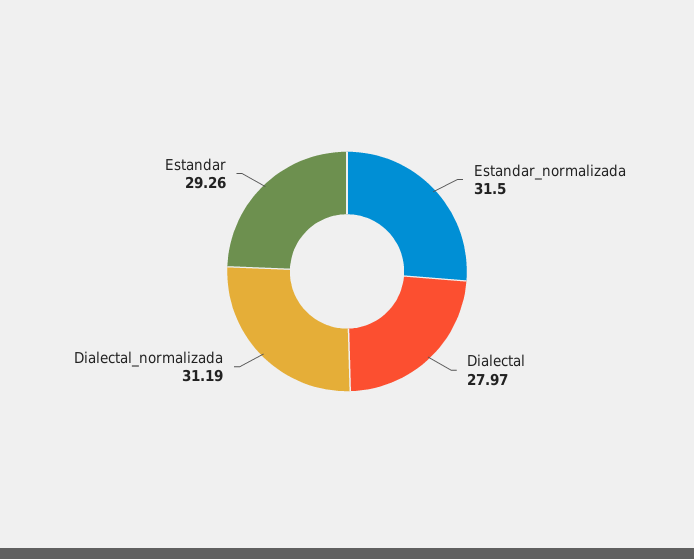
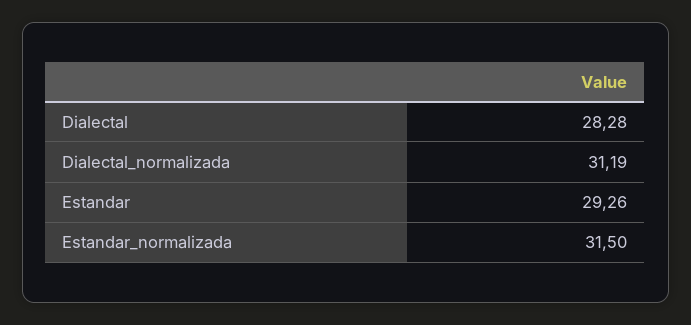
Dialectal: 27.97 -> 28.28

